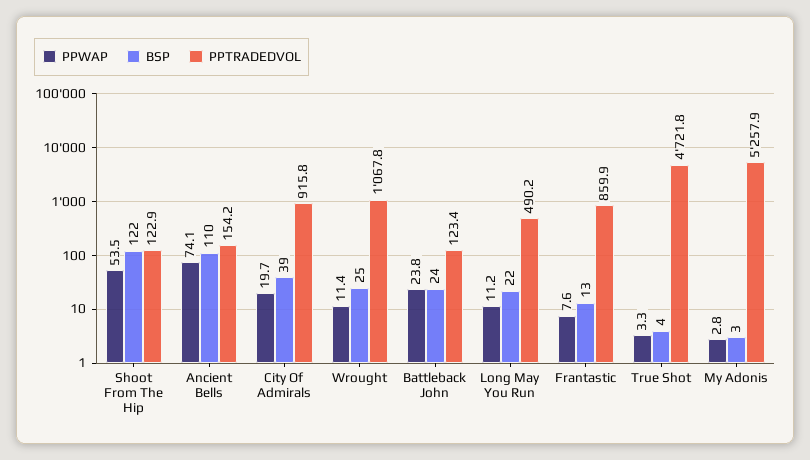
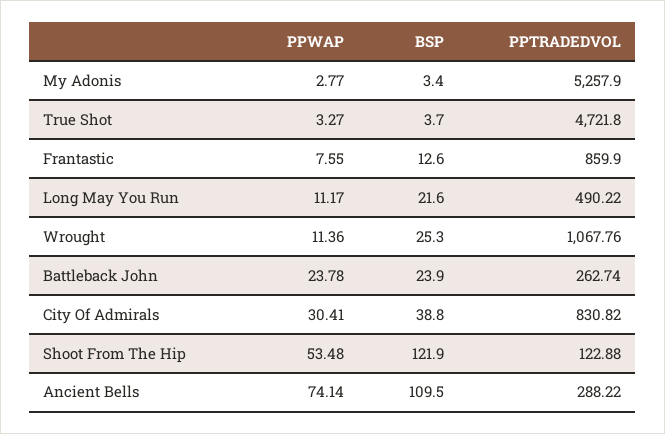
PPTRADEDVOL, Ancient Bells: 154.2 -> 288.22
PPWAP, City Of Admirals: 19.7 -> 30.41
PPTRADEDVOL, City Of Admirals: 915.8 -> 830.82
PPTRADEDVOL, Battleback John: 123.4 -> 262.74

